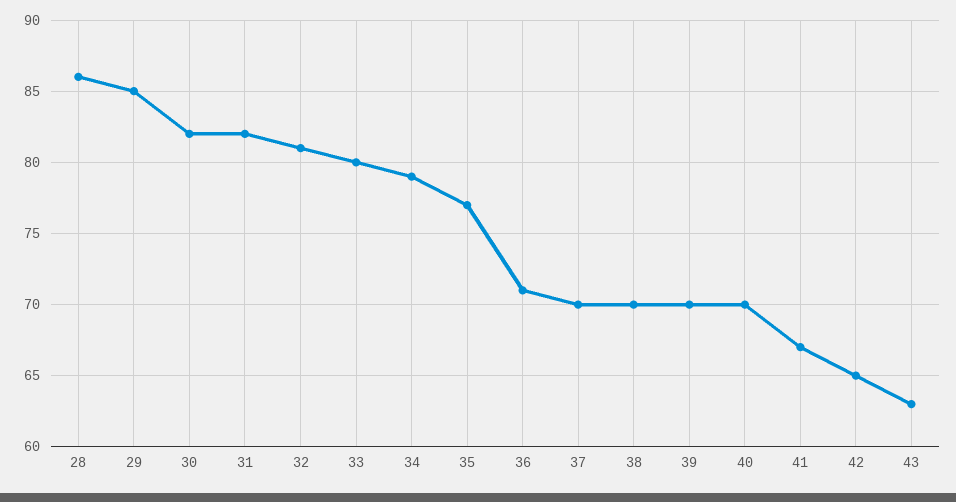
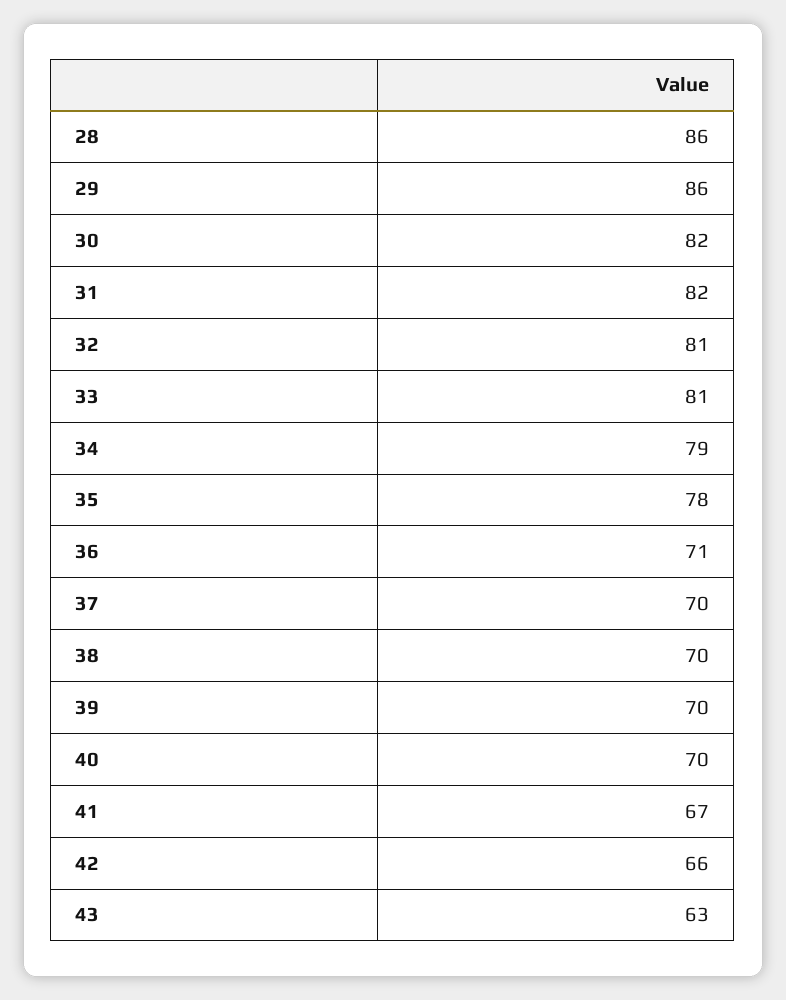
29: 85 -> 86
33: 80 -> 81
35: 77 -> 78
42: 65 -> 66

